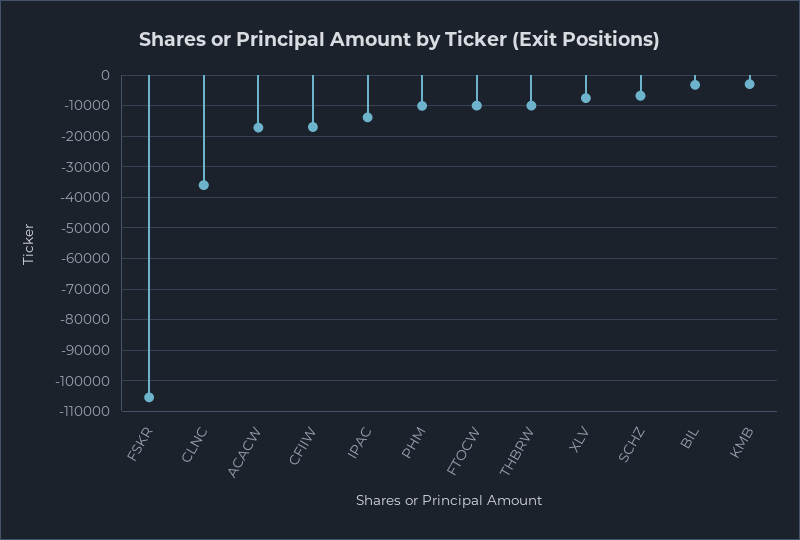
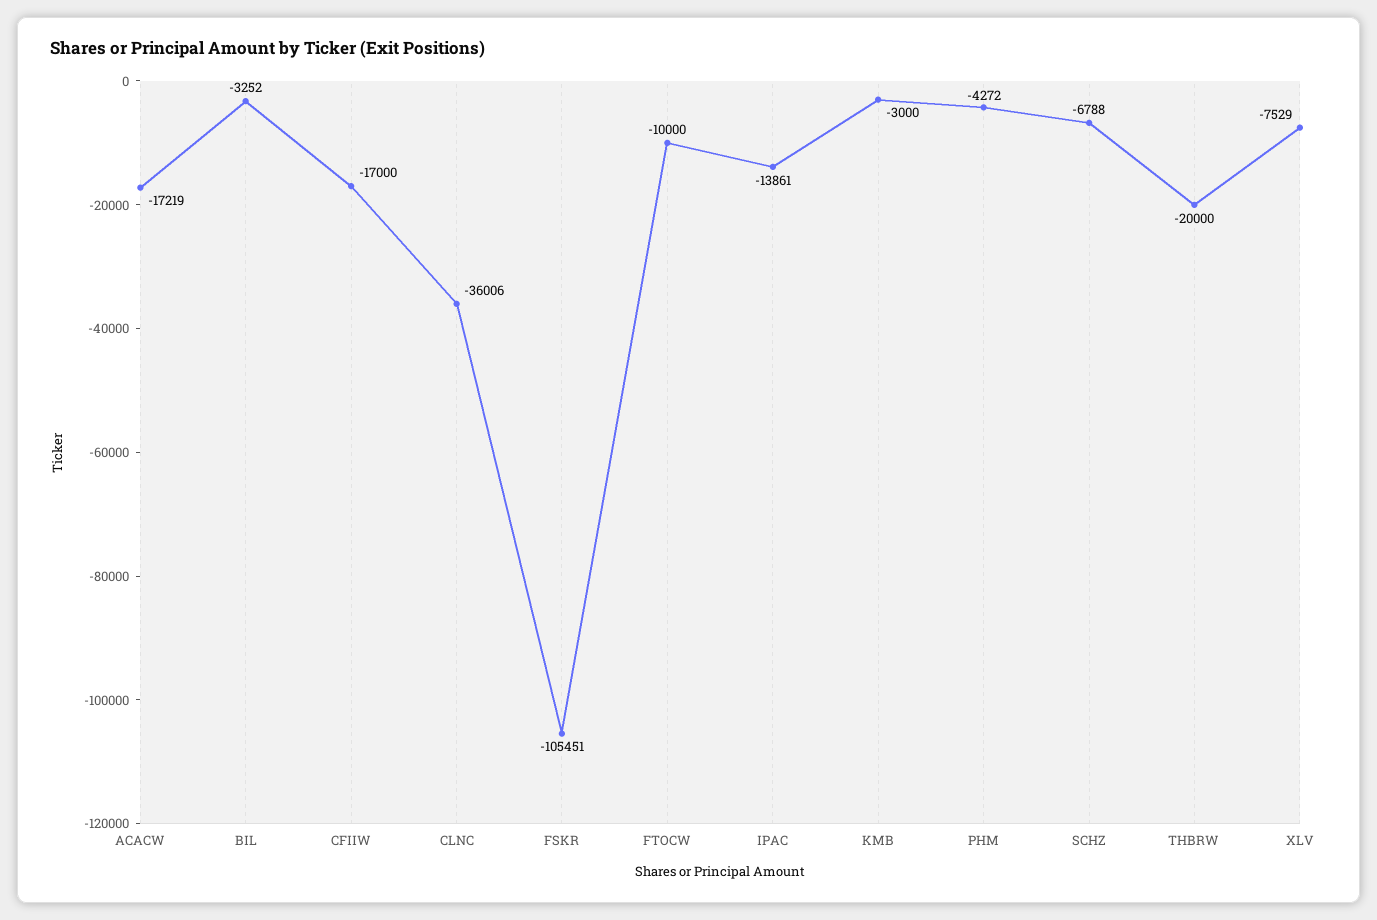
PHM: -10000 -> -4272
THBRW: -10000 -> -20000

